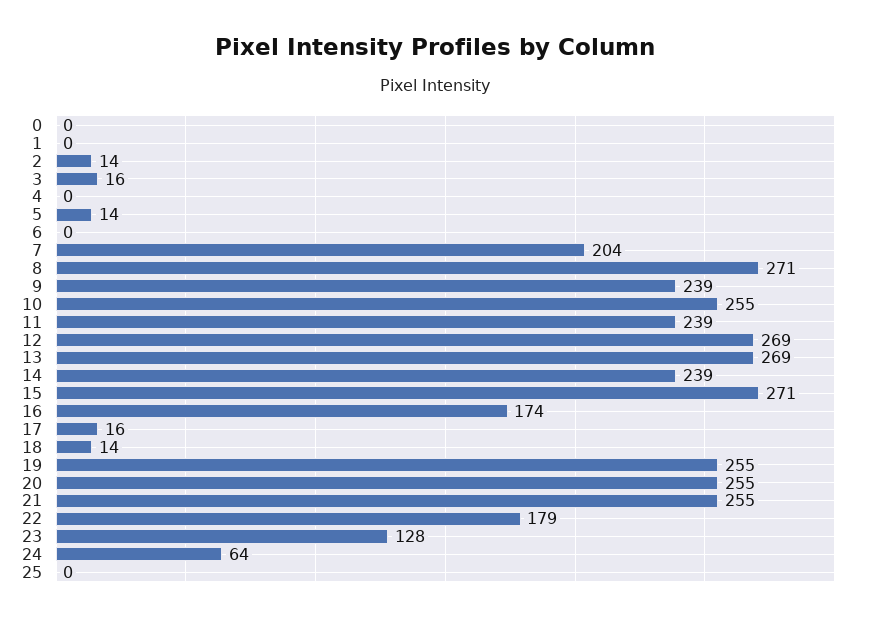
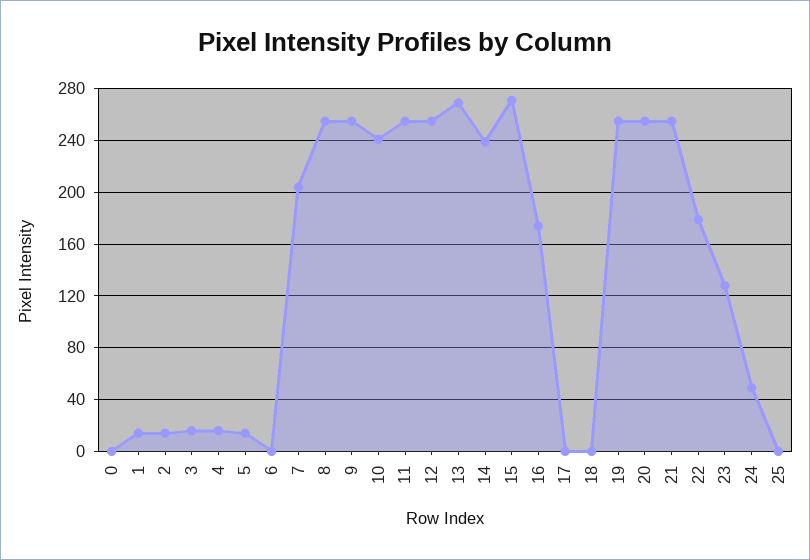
1: 0 -> 15
4: 0 -> 15
8: 271 -> 255
9: 239 -> 255
10: 255 -> 240
11: 239 -> 255
12: 269 -> 255
17: 16 -> 0
18: 14 -> 0
24: 64 -> 50

